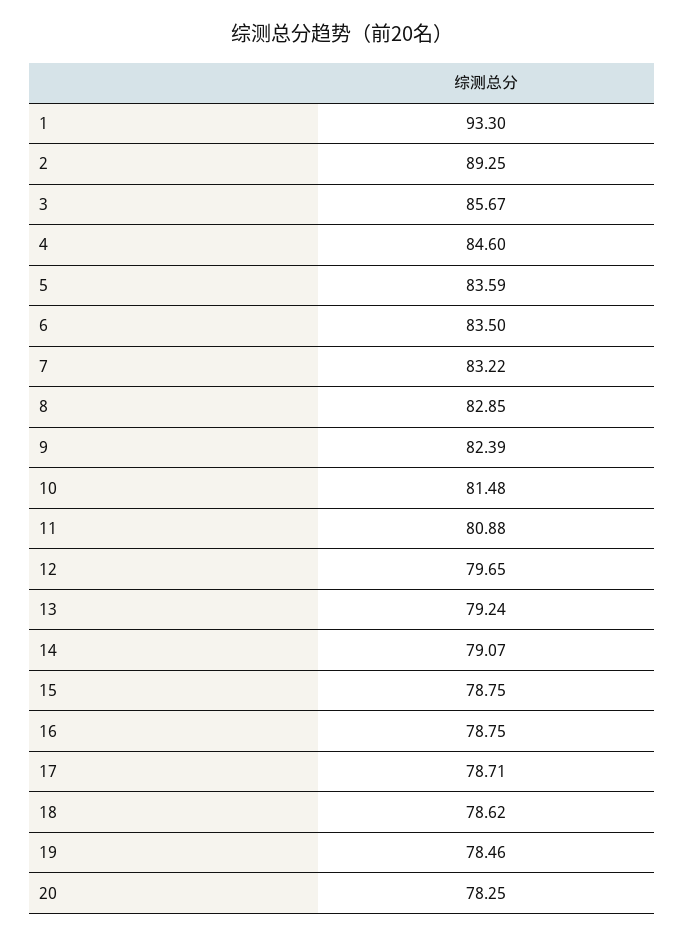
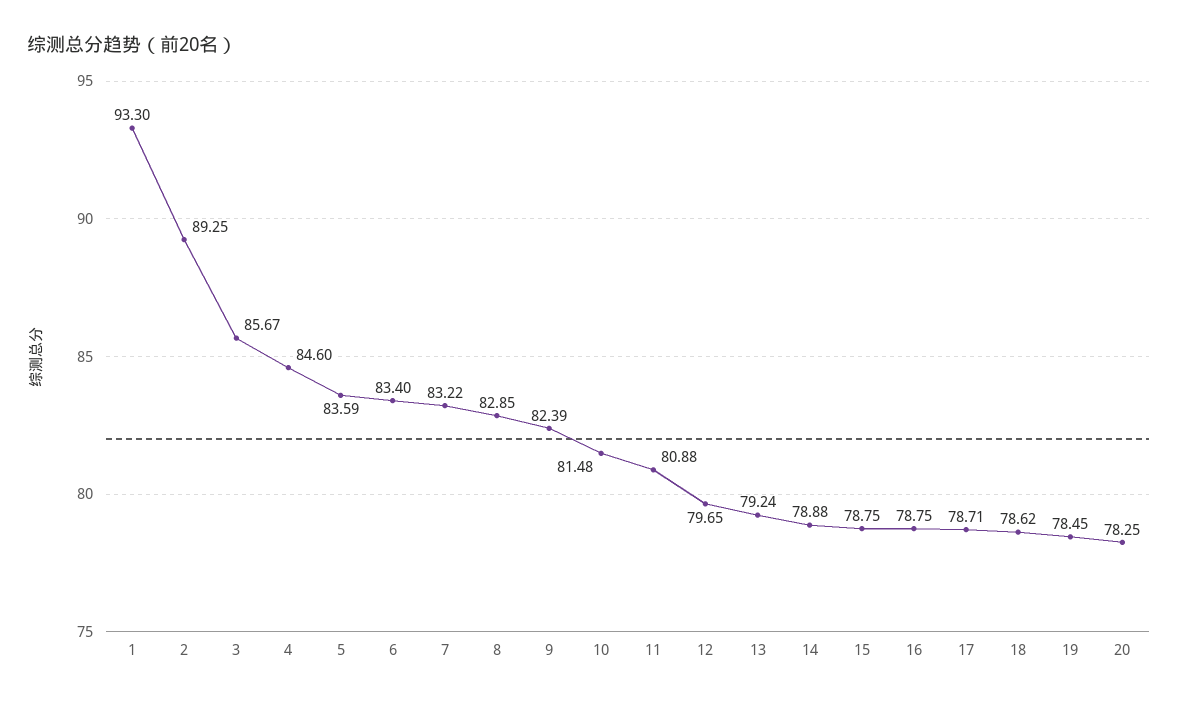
6: 83.5 -> 83.4
14: 79.07 -> 78.88
19: 78.46 -> 78.45

